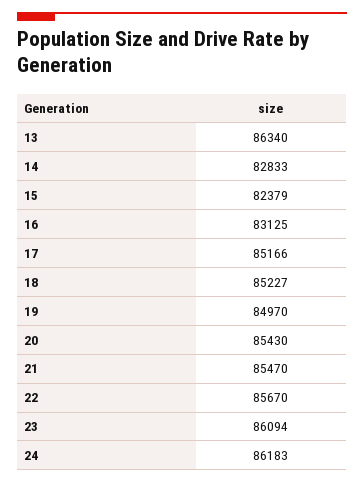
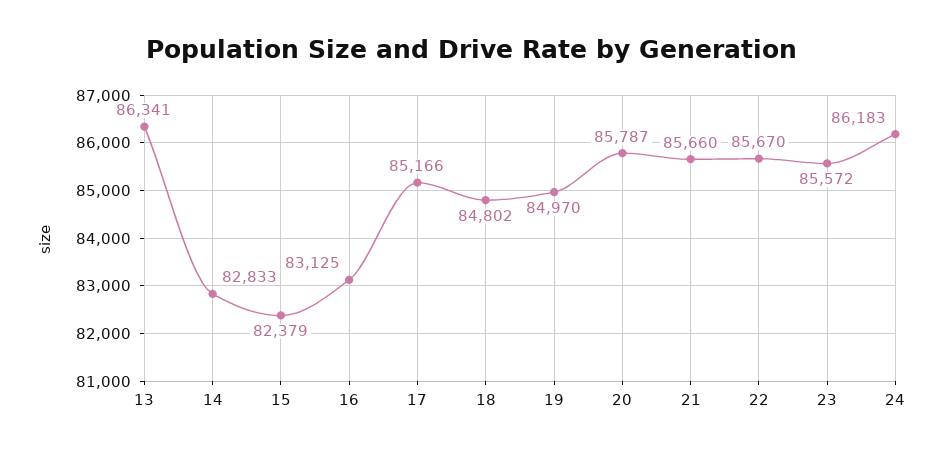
13: 86340 -> 86341
18: 85227 -> 84802
20: 85430 -> 85787
21: 85470 -> 85660
23: 86094 -> 85572

